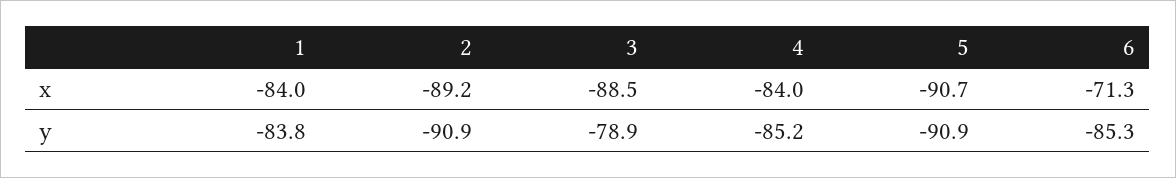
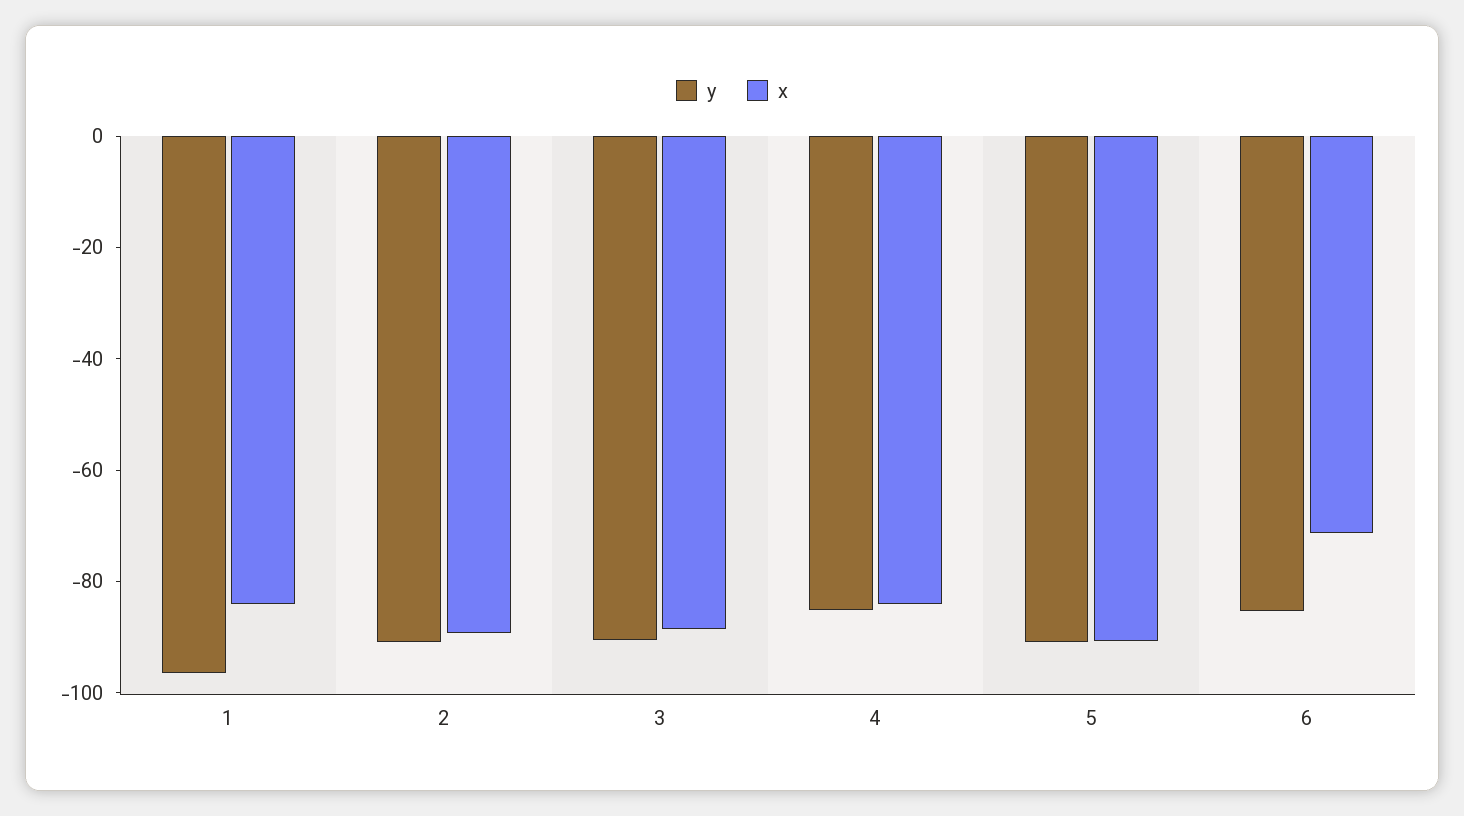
y, 1: -83.8 -> -95
y, 3: -78.9 -> -90

